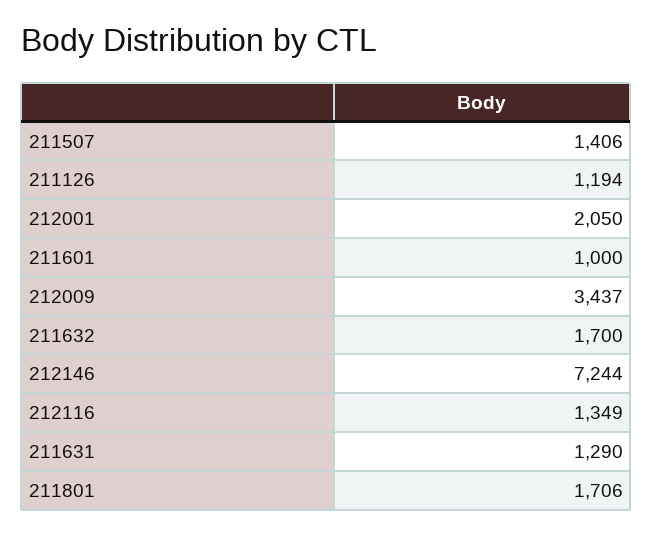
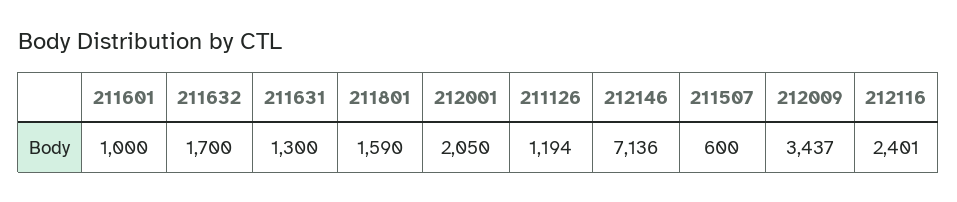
211507: 1406 -> 600
212146: 7244 -> 7136
212116: 1349 -> 2401
211631: 1290 -> 1300
211801: 1706 -> 1590

